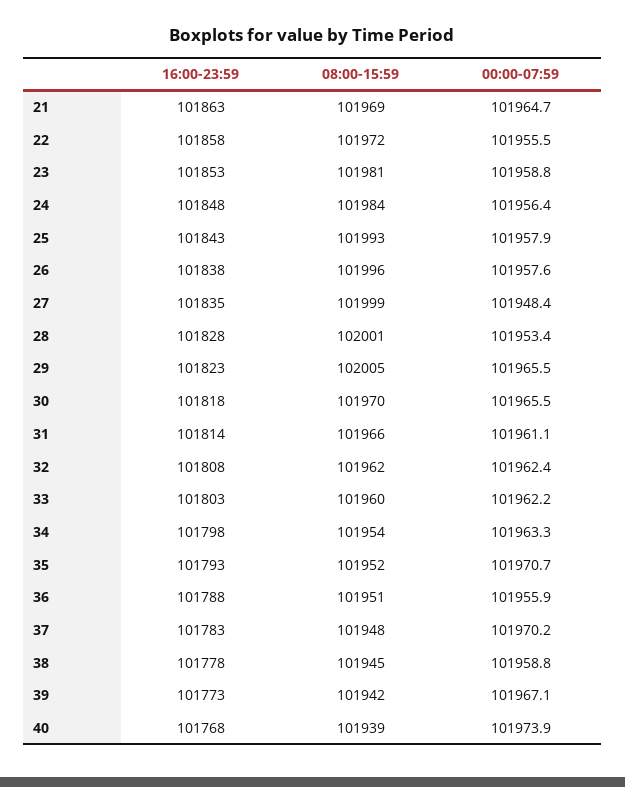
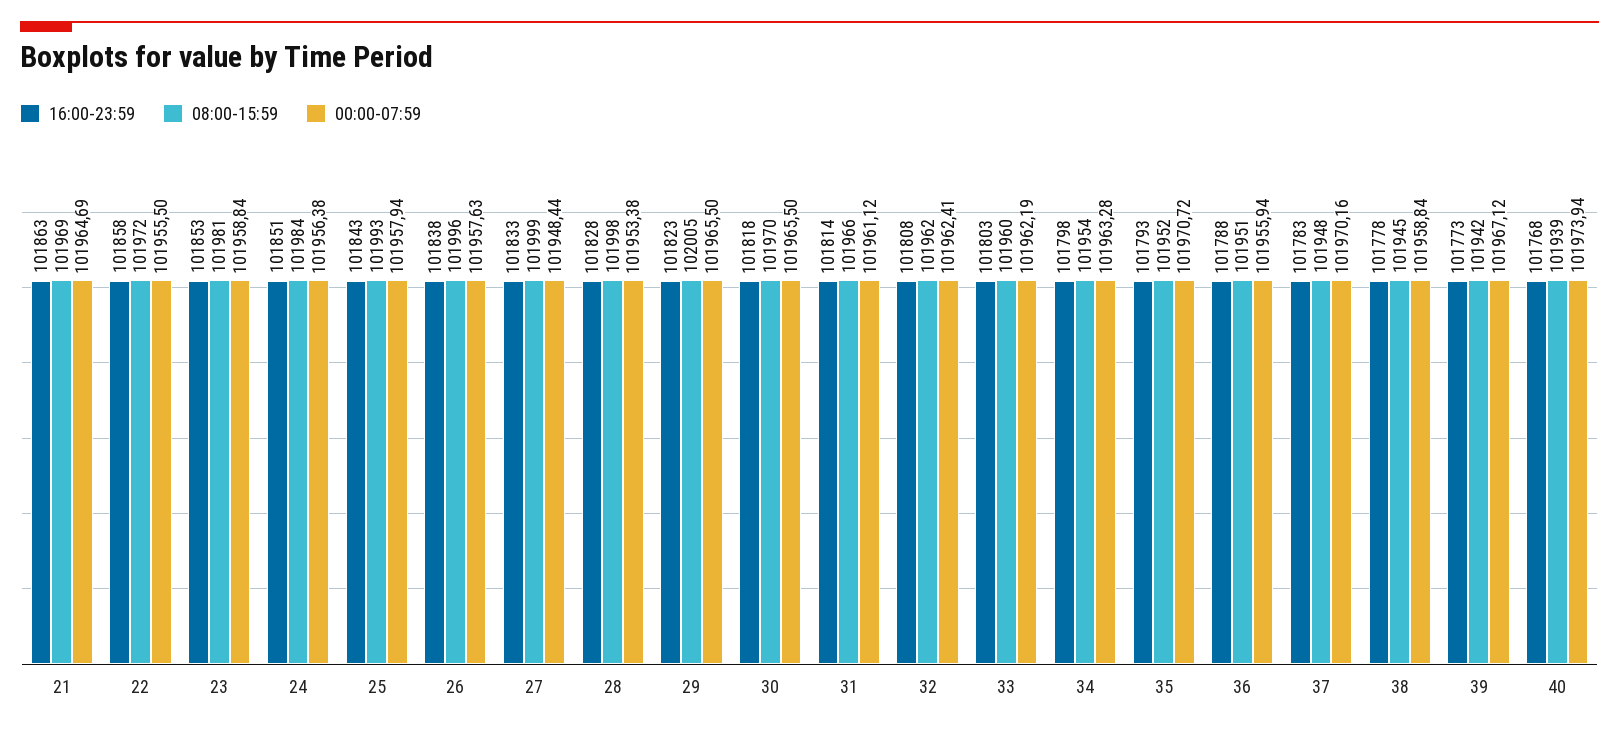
16:00-23:59, 24: 101848 -> 101851
16:00-23:59, 27: 101835 -> 101833
08:00-15:59, 28: 102001 -> 101998

